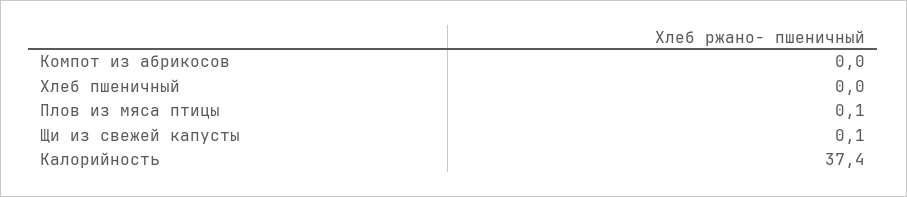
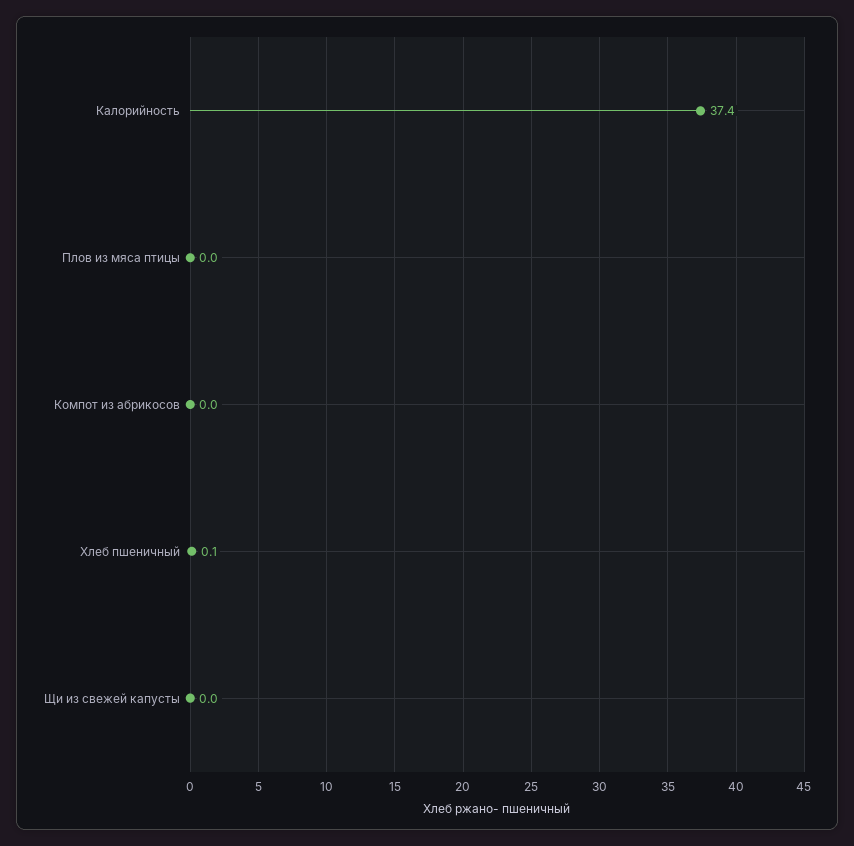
Хлеб пшеничный: 0 -> 0.1
Плов из мяса птицы: 0.1 -> 0
Щи из свежей капусты: 0.1 -> 0

